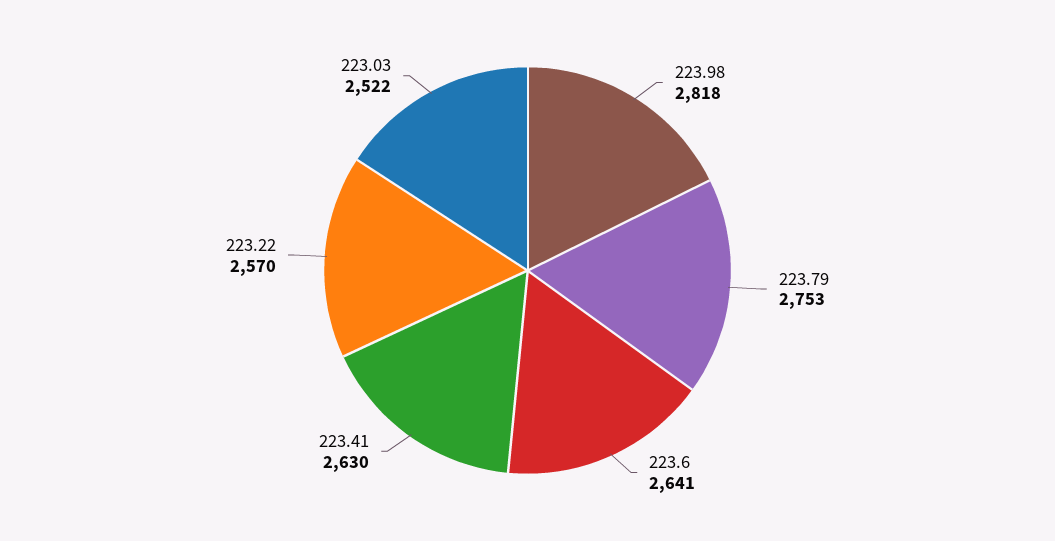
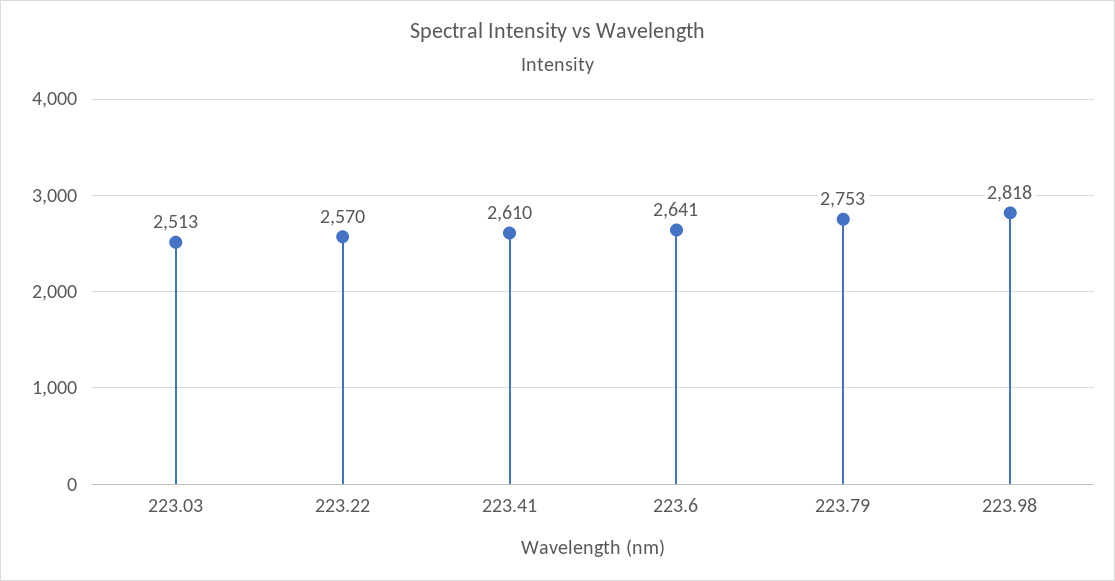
223.41: 2630 -> 2610
223.03: 2522 -> 2513

